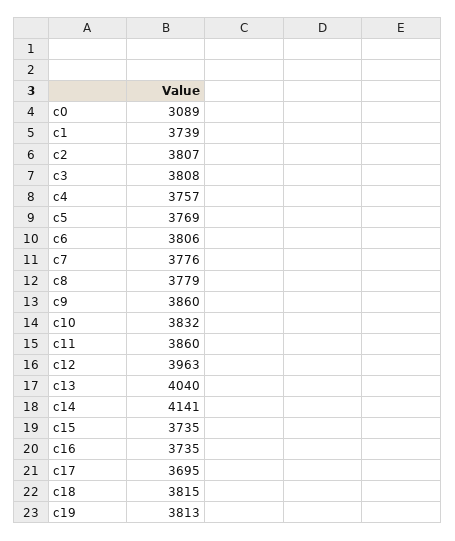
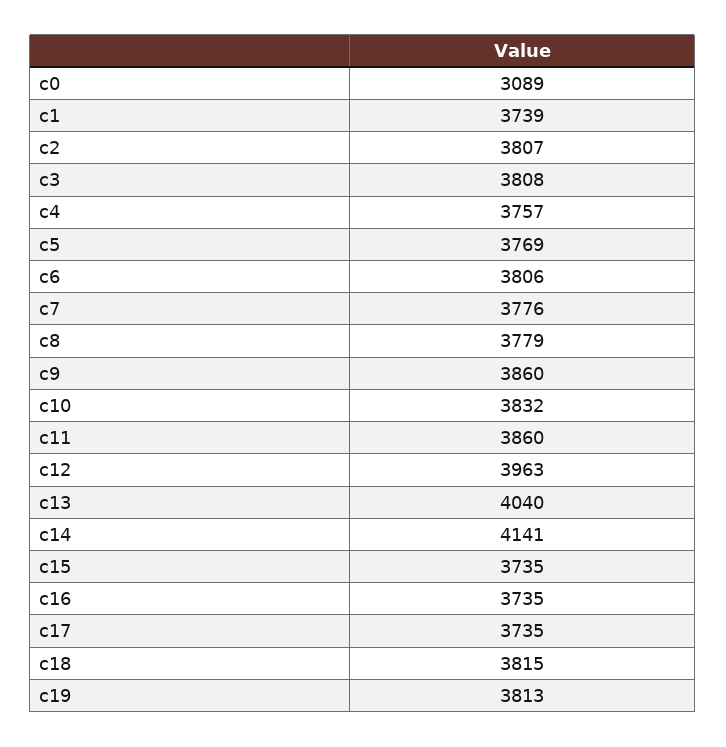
c17: 3695 -> 3735

